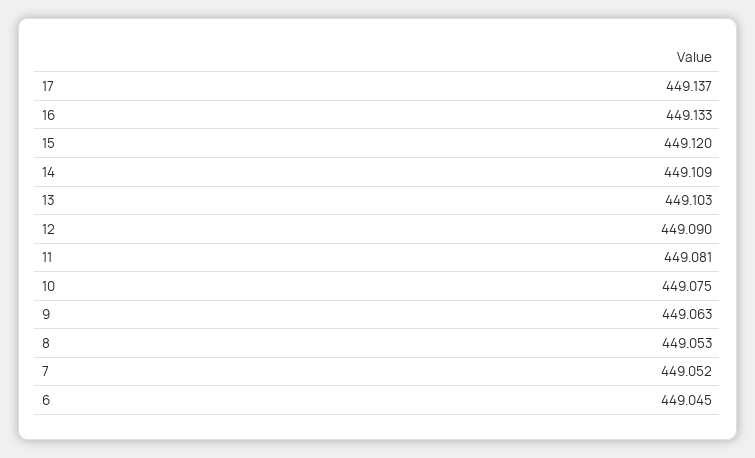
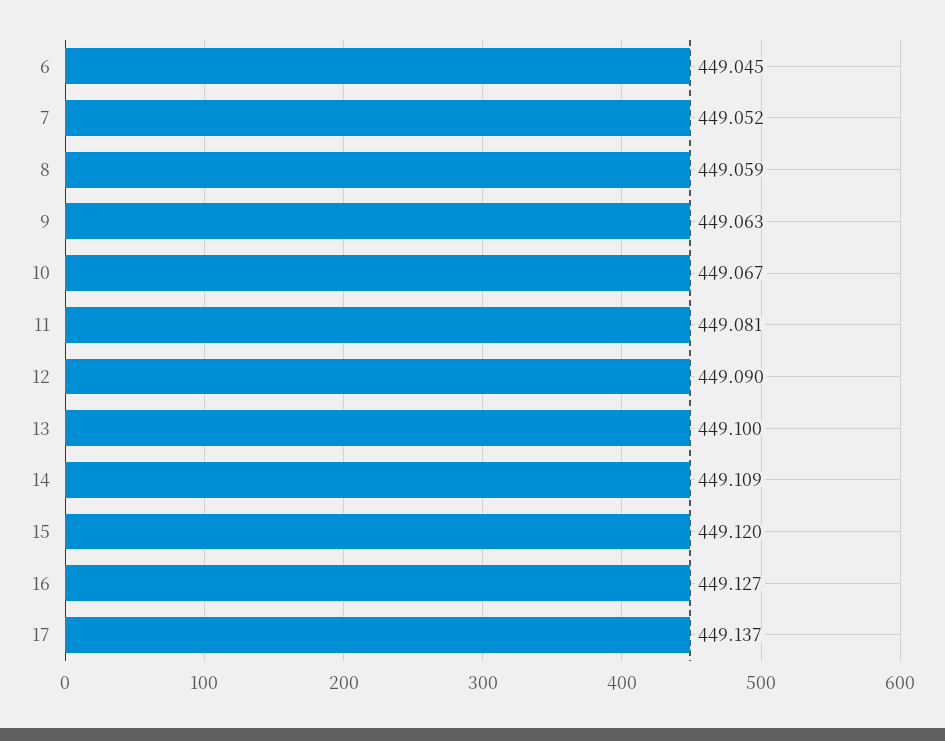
16: 449.133 -> 449.127
13: 449.103 -> 449.1
10: 449.075 -> 449.067
8: 449.053 -> 449.059

